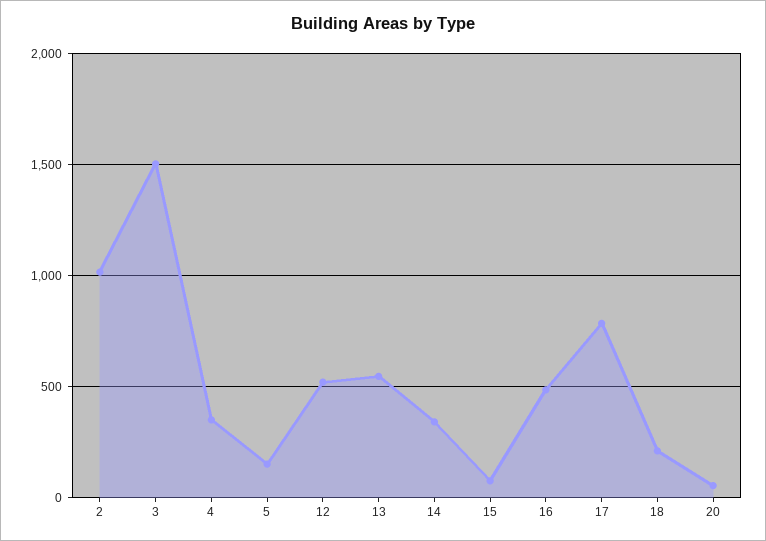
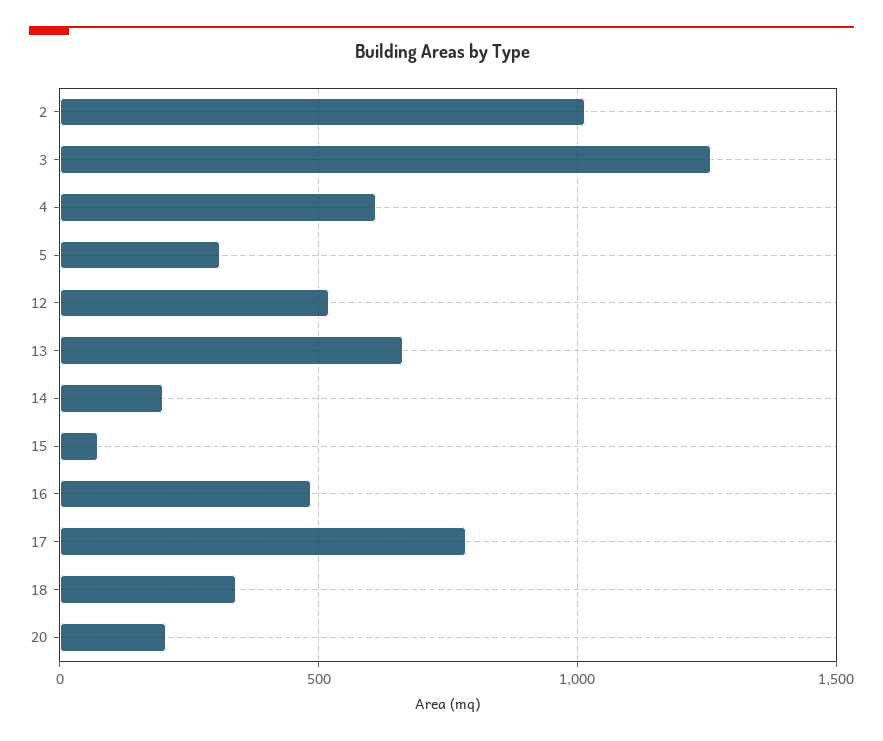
3: 1500 -> 1250
4: 350 -> 600
5: 150 -> 300
13: 550 -> 650
14: 350 -> 200
18: 200 -> 350
20: 50 -> 200

